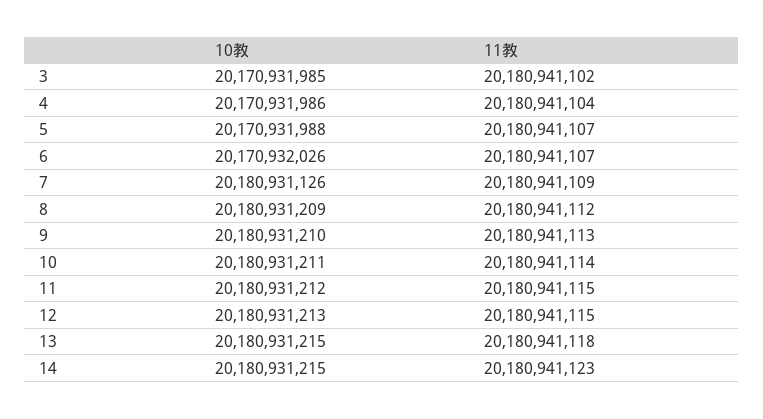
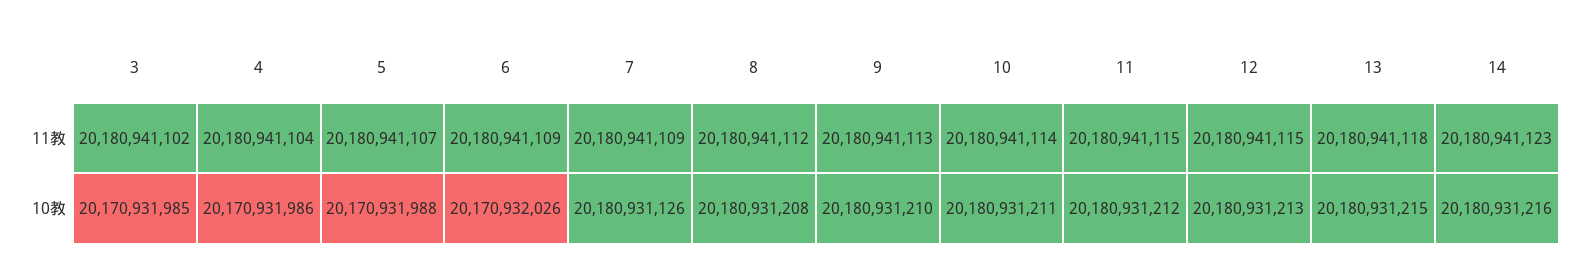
11教, 6: 20180941107 -> 20180941109
10教, 8: 20180931209 -> 20180931208
10教, 14: 20180931215 -> 20180931216

